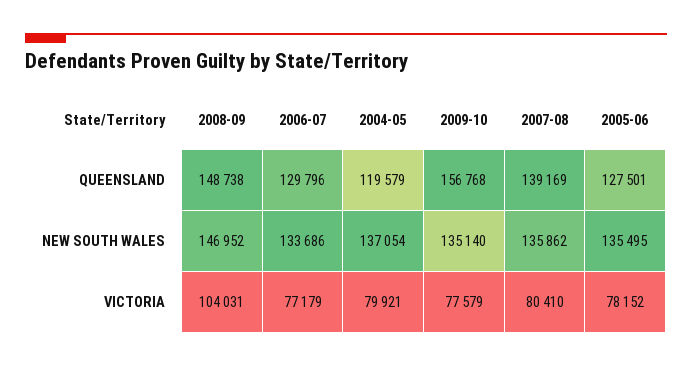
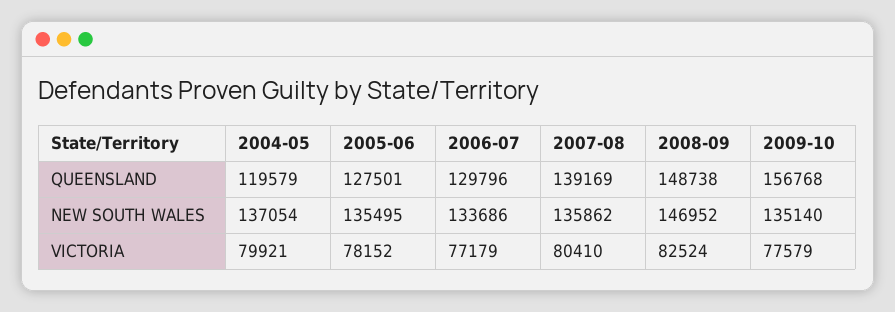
2008-09, VICTORIA: 104031 -> 82524

